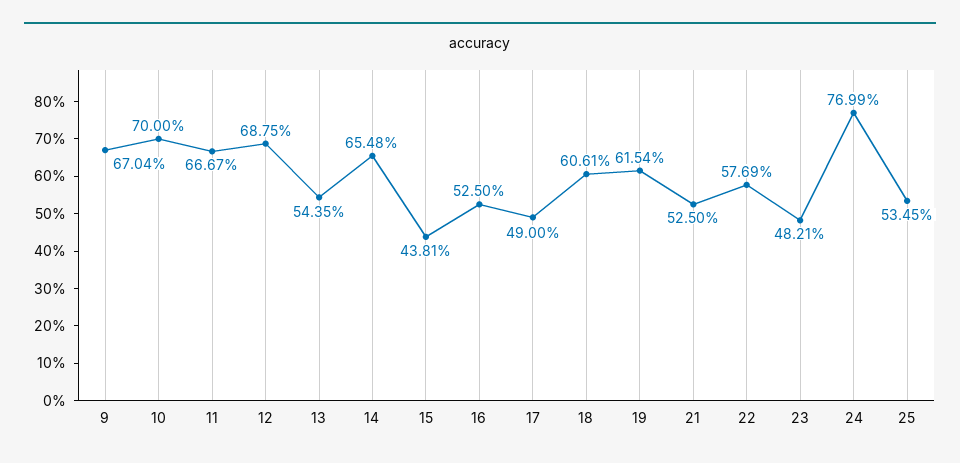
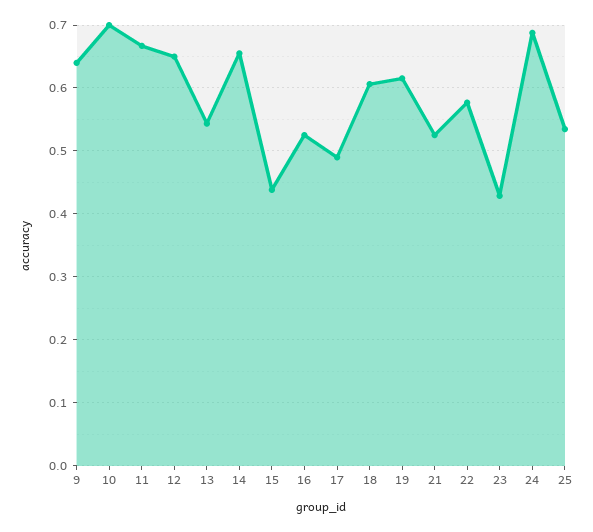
9: 0.6704 -> 0.64
12: 0.6875 -> 0.65
23: 0.4821 -> 0.43
24: 0.7699 -> 0.69

